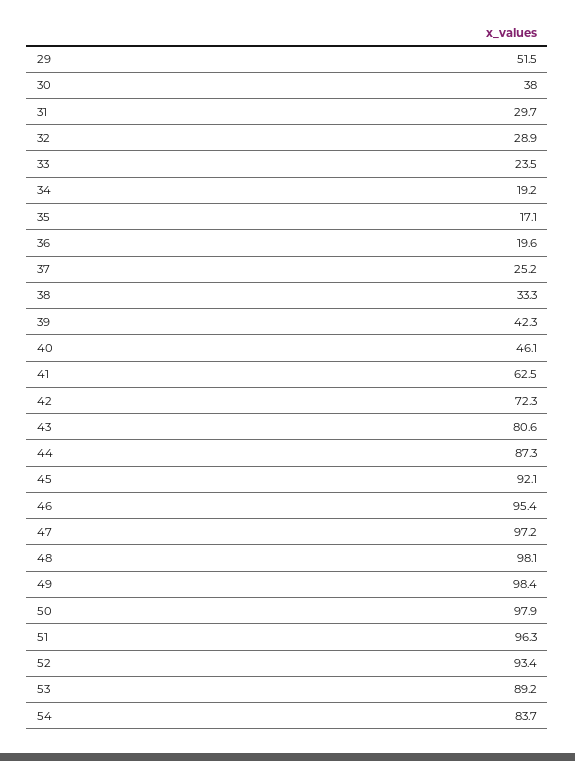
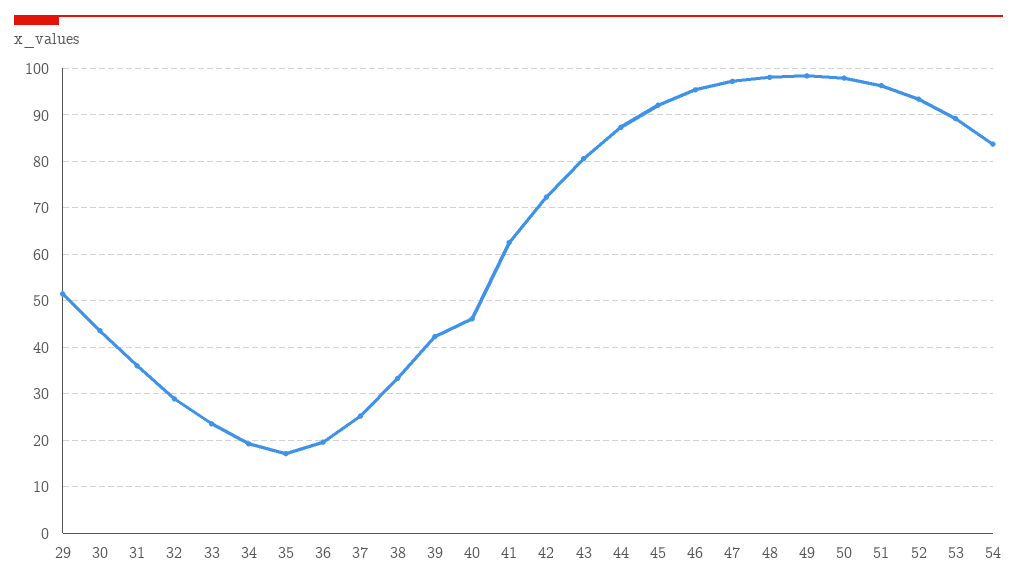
30: 38 -> 44
31: 29.7 -> 36

